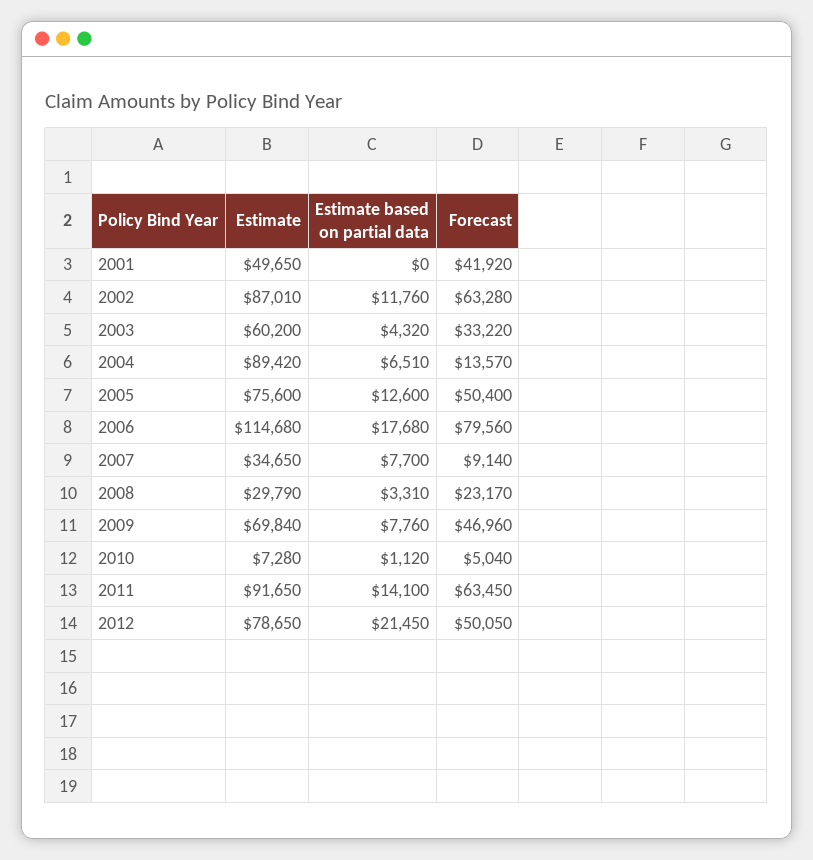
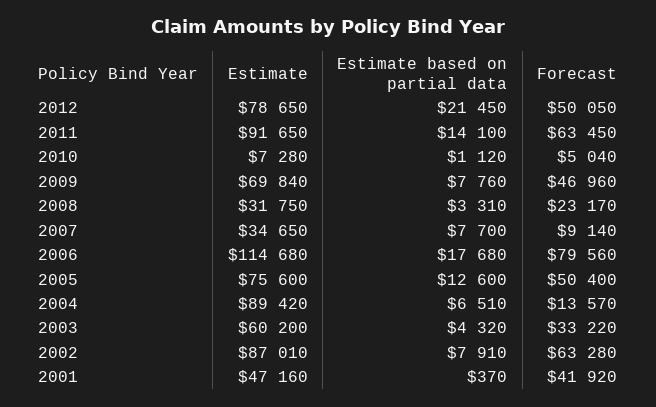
Estimate, 2001: 49650 -> 47160
Estimate based on partial data, 2001: 0 -> 370
Estimate based on partial data, 2002: 11760 -> 7910
Estimate, 2008: 29790 -> 31750

